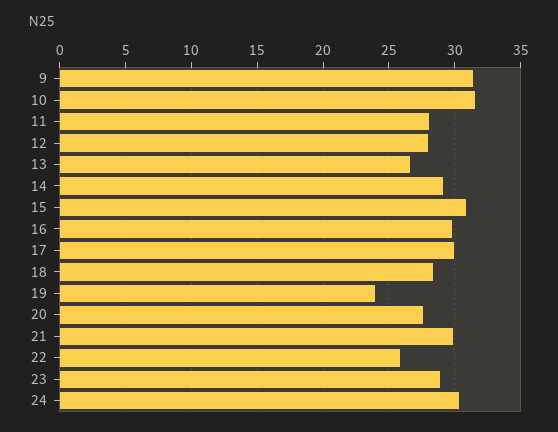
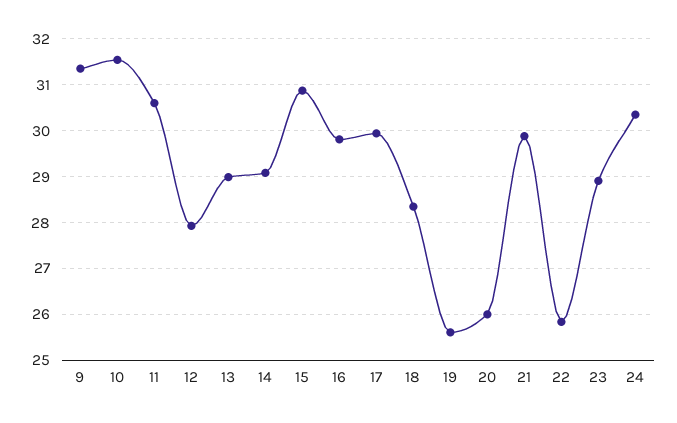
11: 28 -> 30.6
13: 26.5 -> 29
19: 24 -> 25.6
20: 27.5 -> 26

